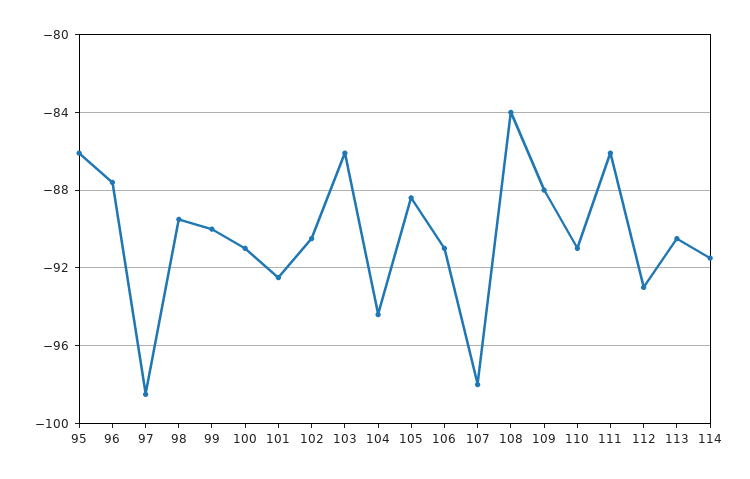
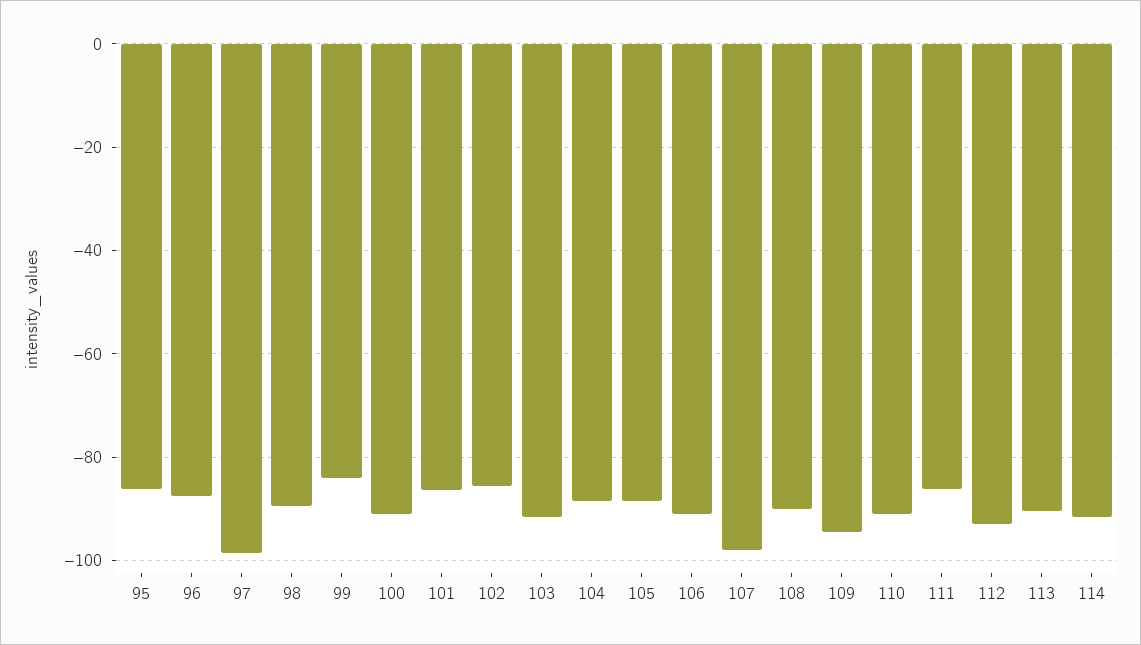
99: -90 -> -84
101: -92.5 -> -86
102: -90.5 -> -86
103: -86 -> -92
104: -94.5 -> -88
108: -84 -> -90
109: -88 -> -94

